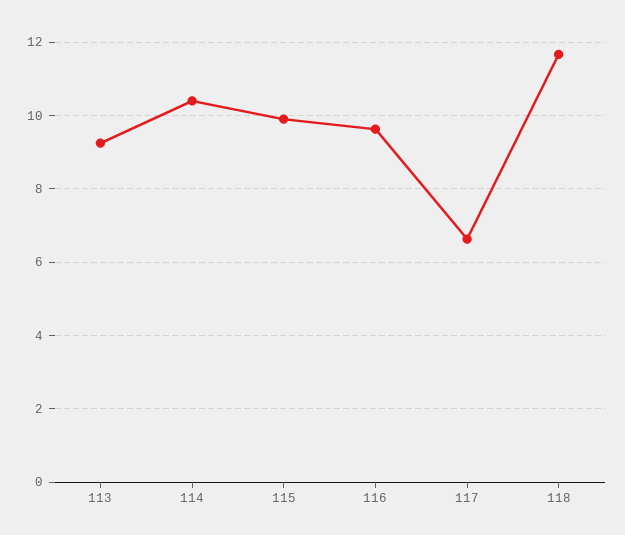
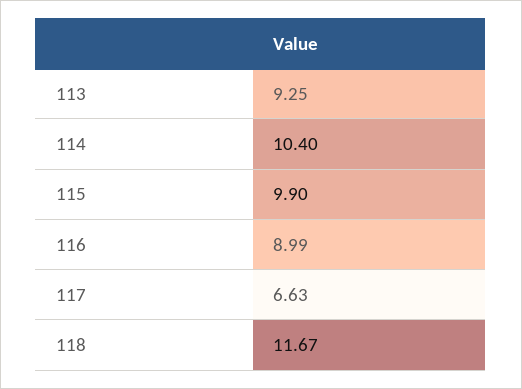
116: 9.6 -> 8.99

